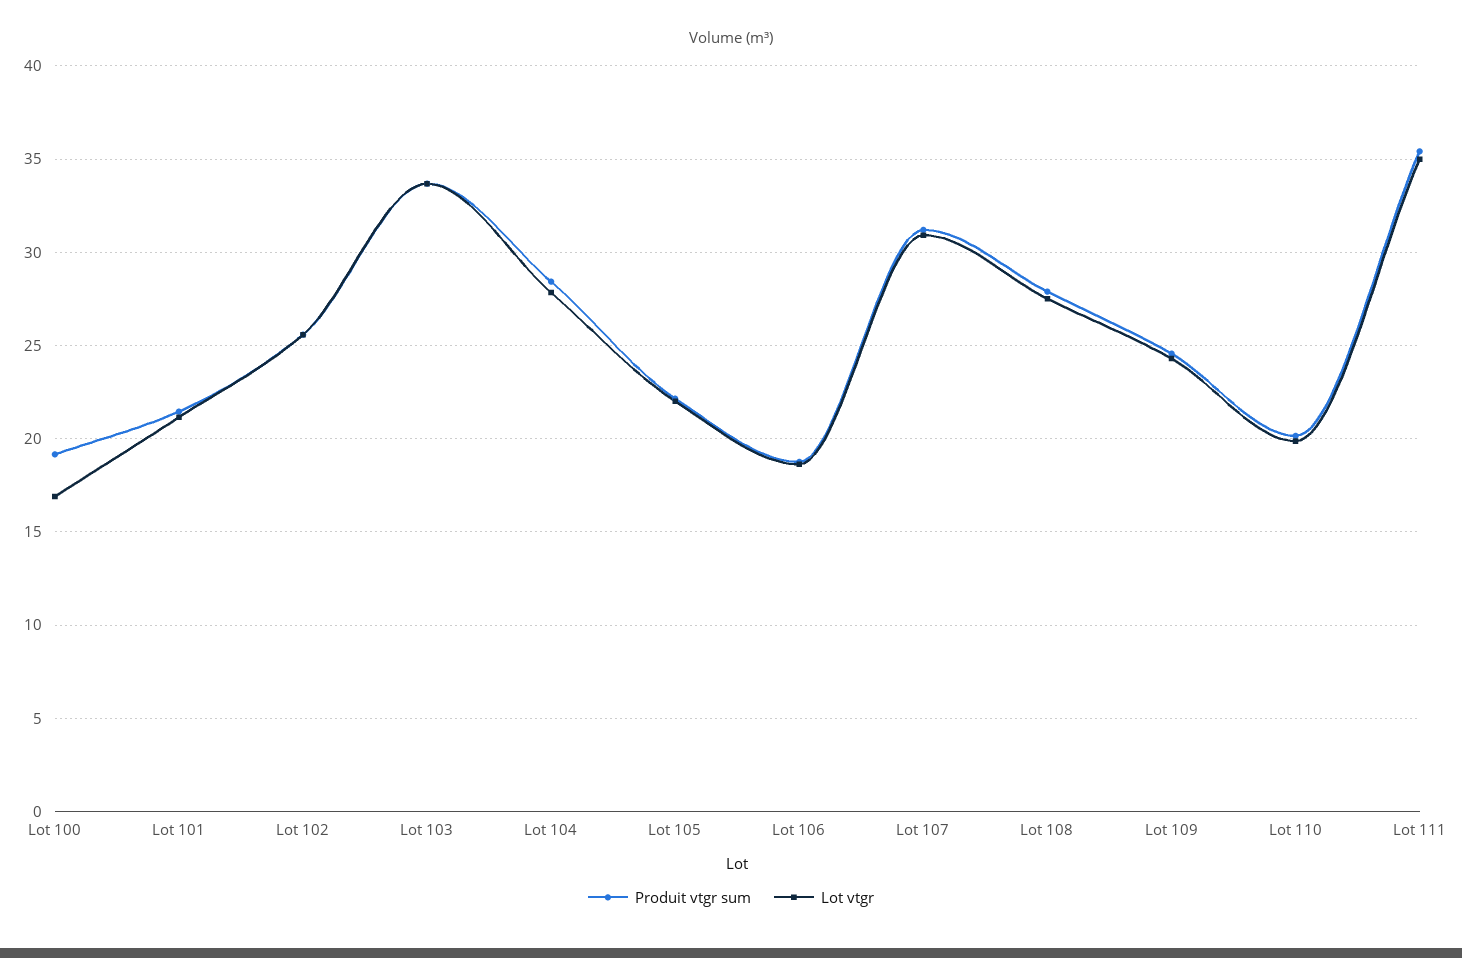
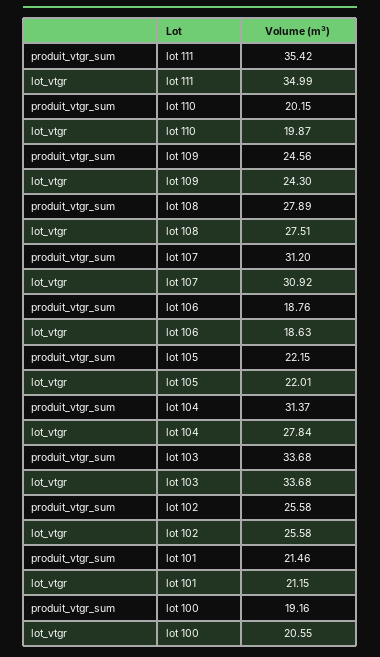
Lot vtgr, Lot 100: 17 -> 20.55
Produit vtgr sum, Lot 104: 28.5 -> 31.37

